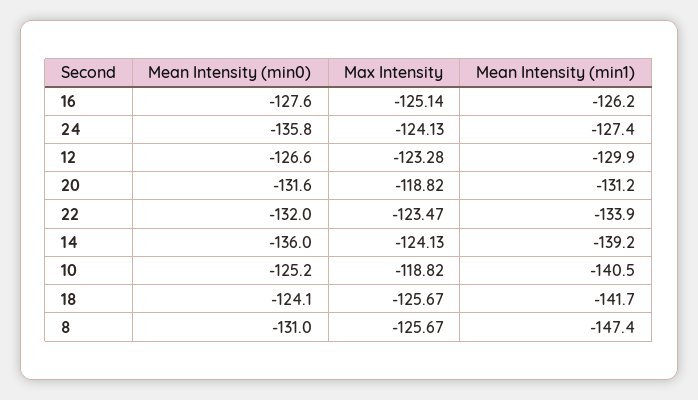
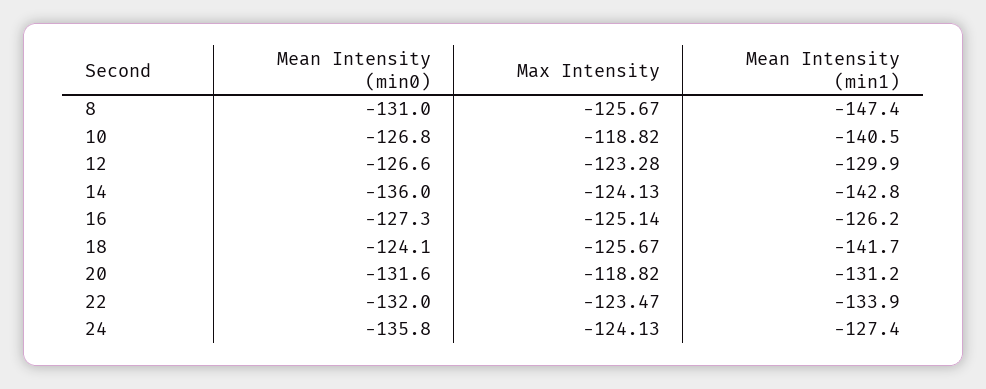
Mean Intensity (min0), 16: -127.6 -> -127.3
Mean Intensity (min1), 14: -139.2 -> -142.8
Mean Intensity (min0), 10: -125.2 -> -126.8

